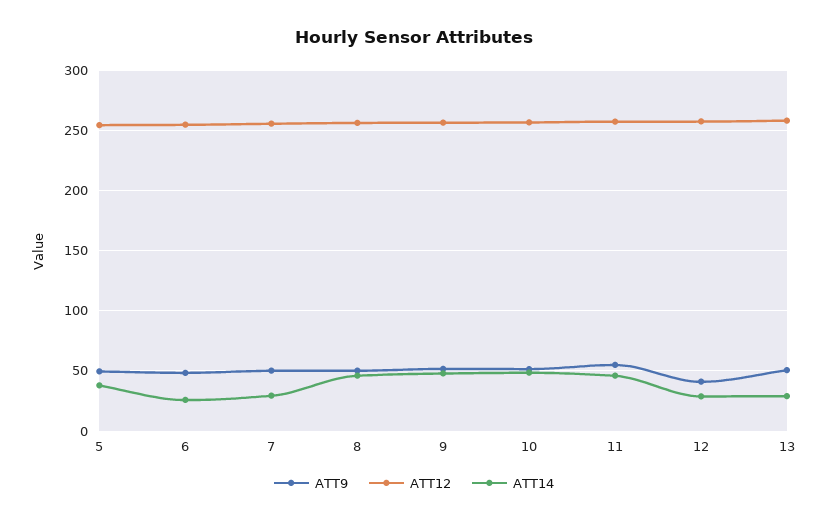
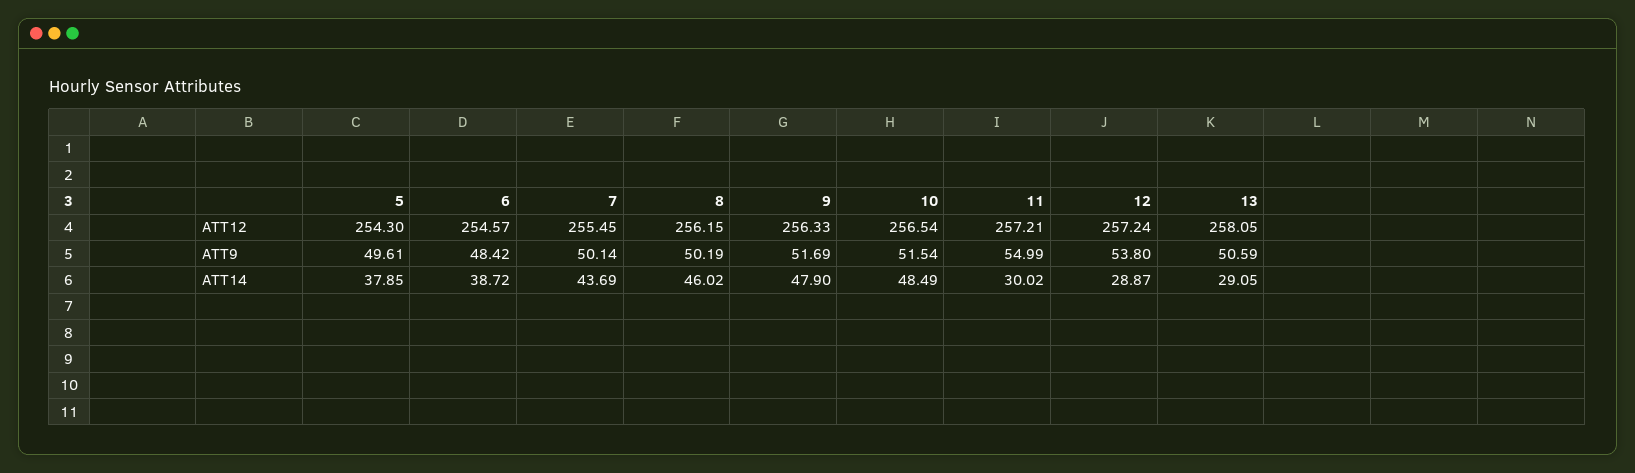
ATT14, 6: 25 -> 38.72
ATT14, 7: 30 -> 43.69
ATT14, 11: 45 -> 30.02
ATT9, 12: 40 -> 53.8

